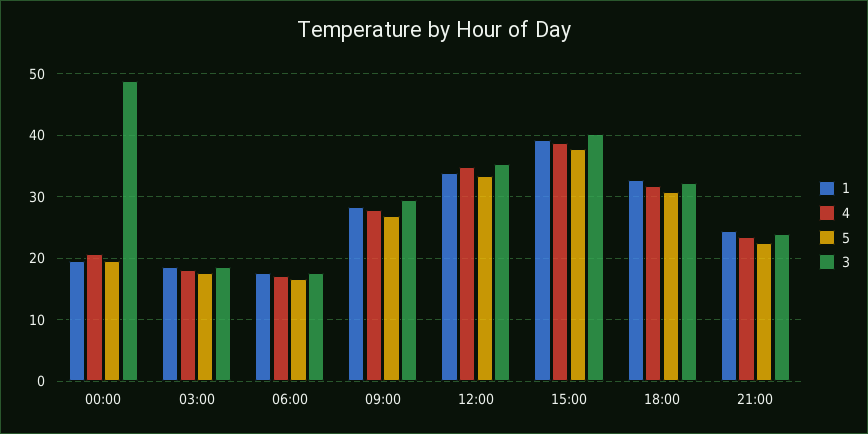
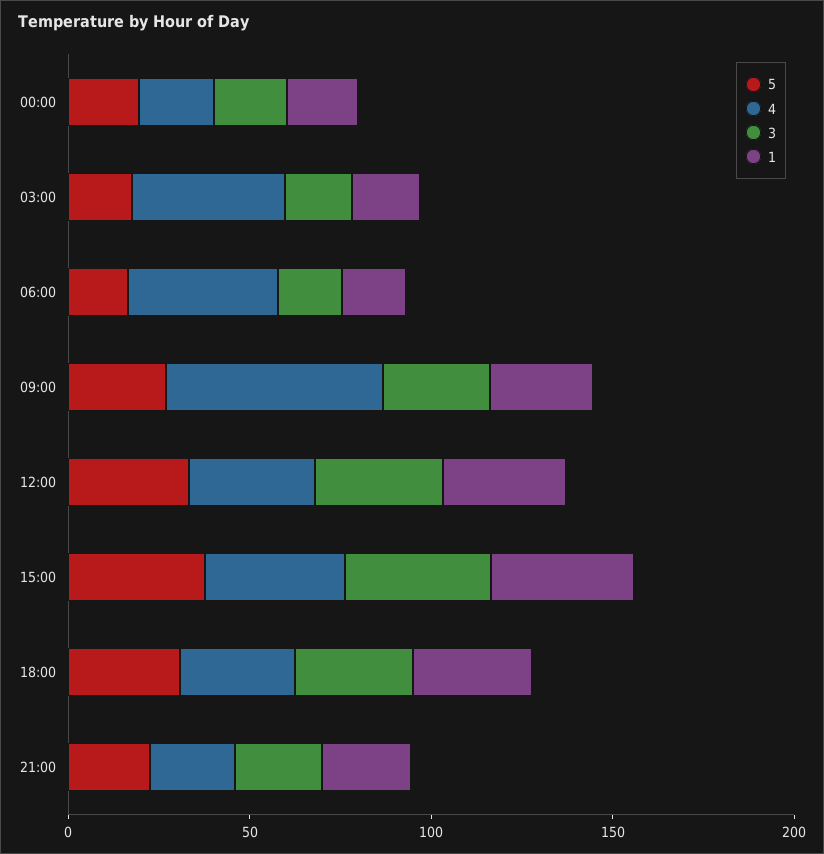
3, 00:00: 49 -> 20
4, 03:00: 18 -> 40
4, 06:00: 17 -> 40
4, 09:00: 28 -> 60

